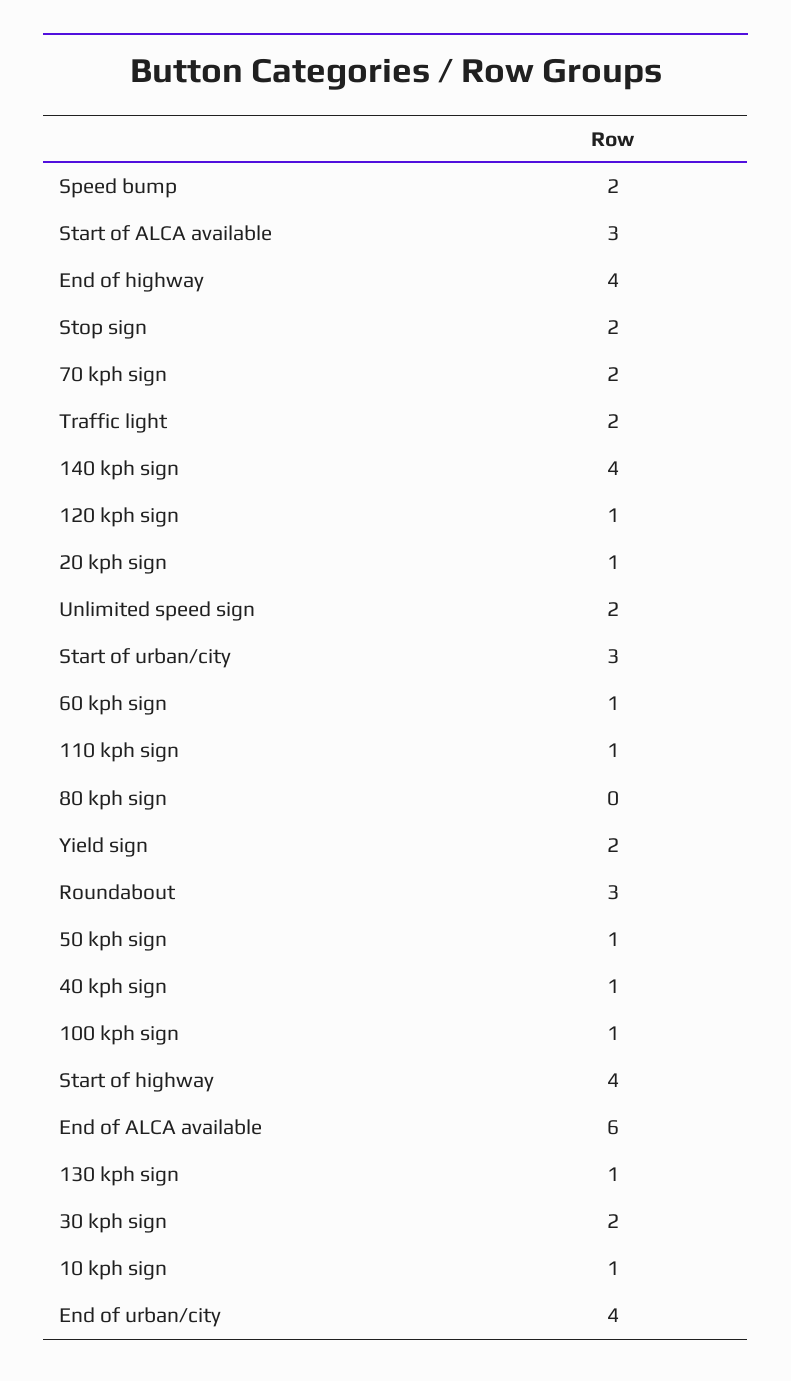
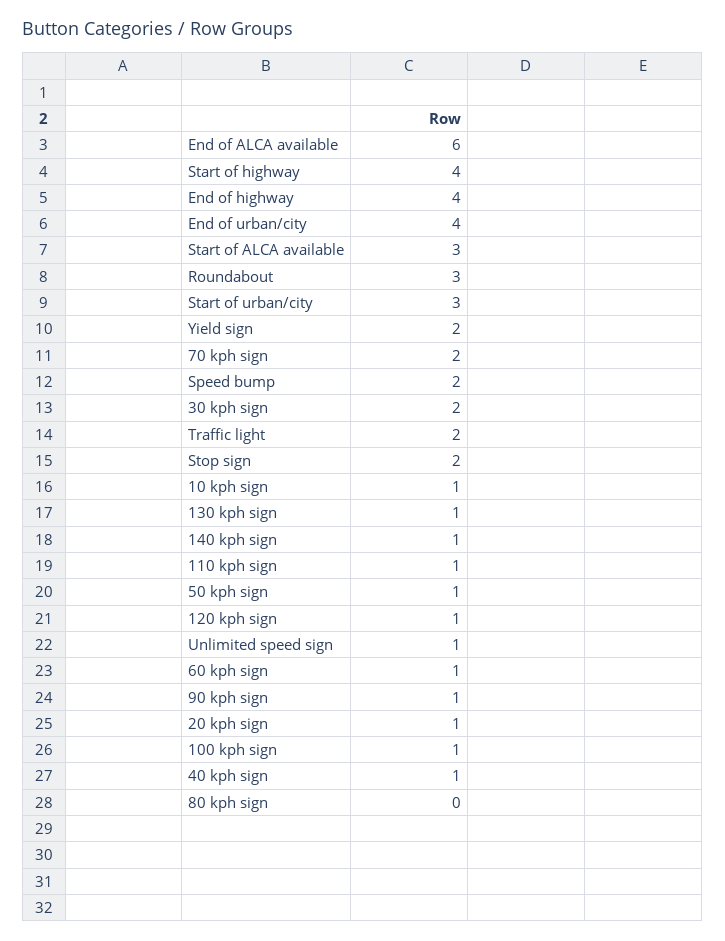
140 kph sign: 4 -> 1
Unlimited speed sign: 2 -> 1
90 kph sign: none -> 1

